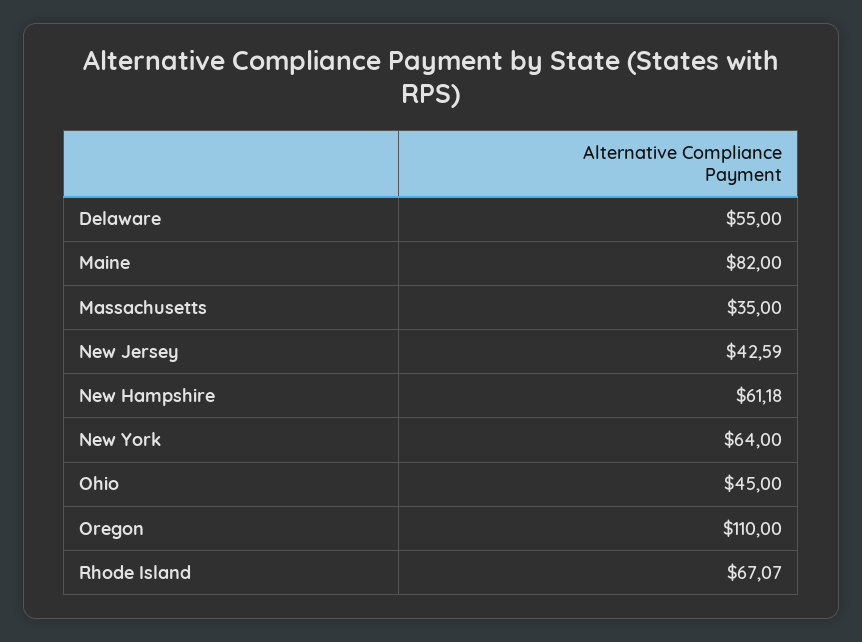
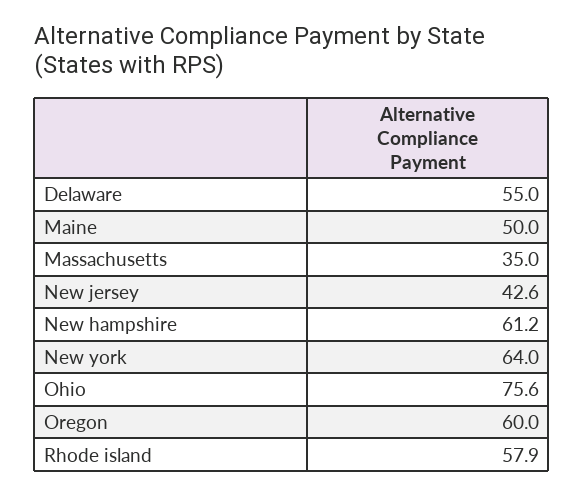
Maine: 82 -> 50
Ohio: 45 -> 75.6
Oregon: 110 -> 60
Rhode Island: 67.07 -> 57.9

